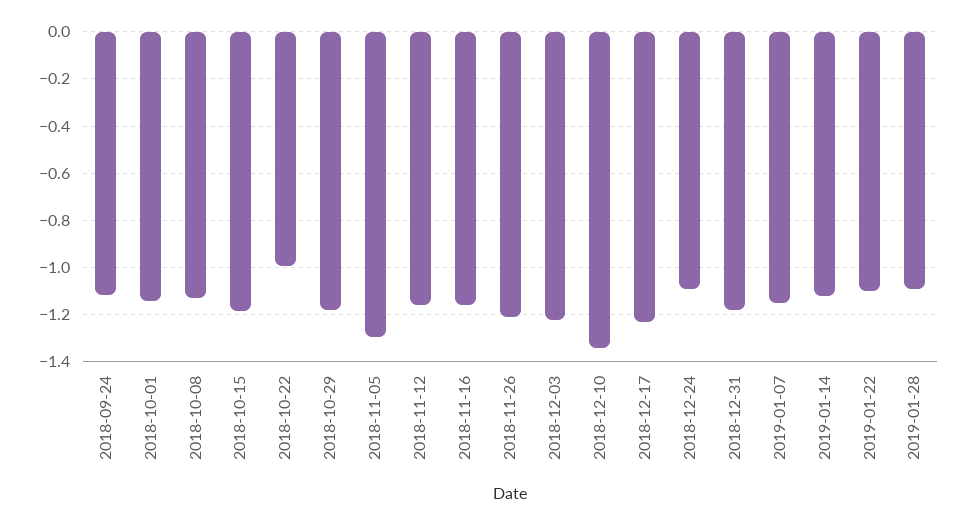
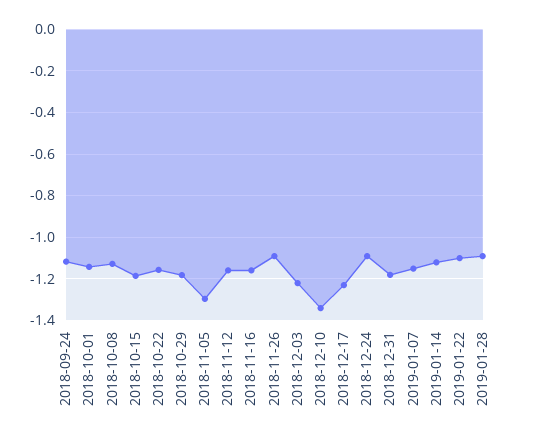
2018-10-22: -1 -> -1.15
2018-11-26: -1.2 -> -1.1

